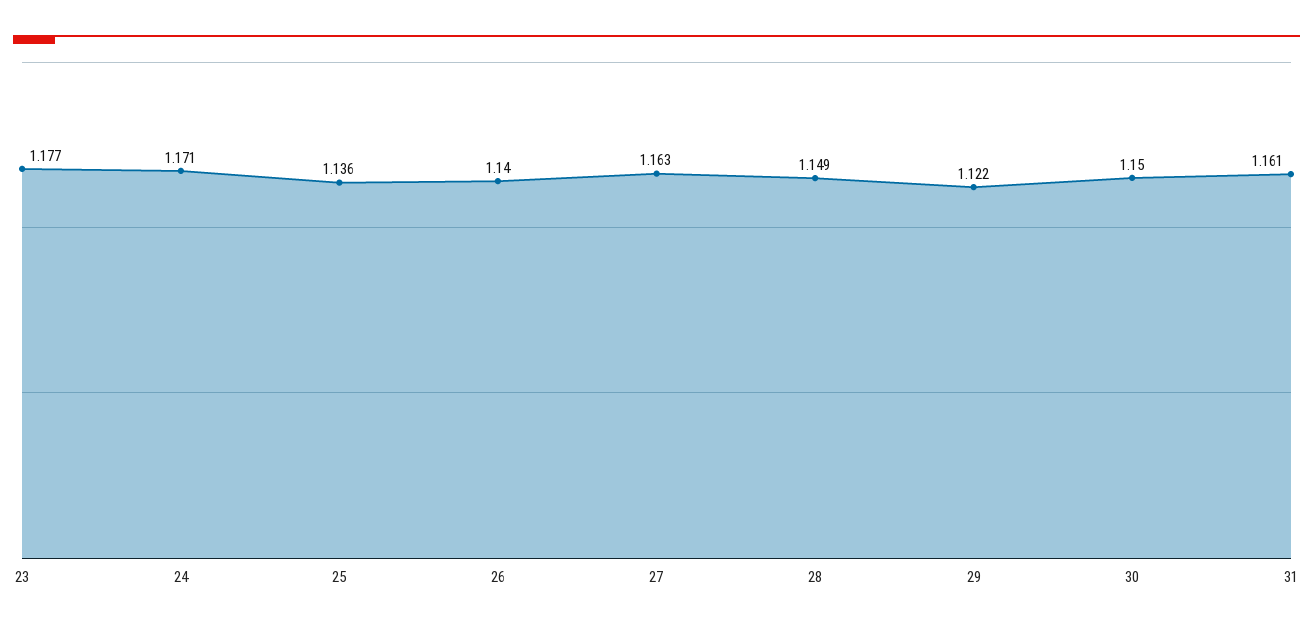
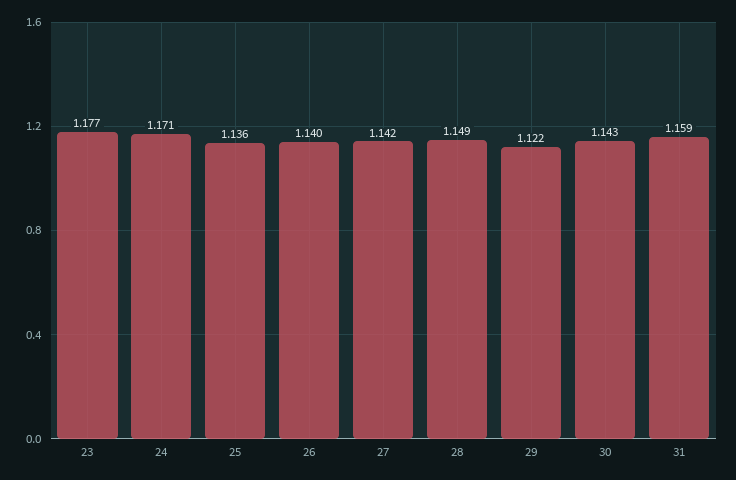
27: 1.163 -> 1.142
30: 1.15 -> 1.143
31: 1.161 -> 1.159

